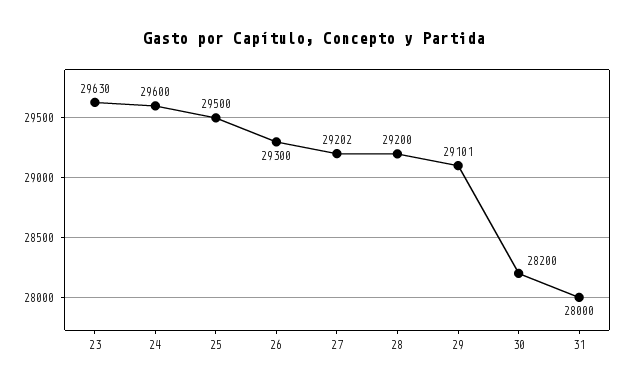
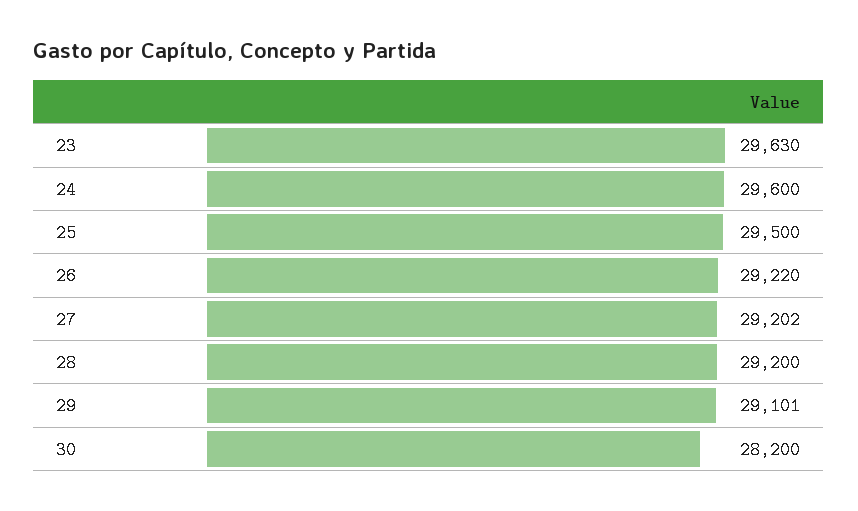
26: 29300 -> 29220
31: 28000 -> none

